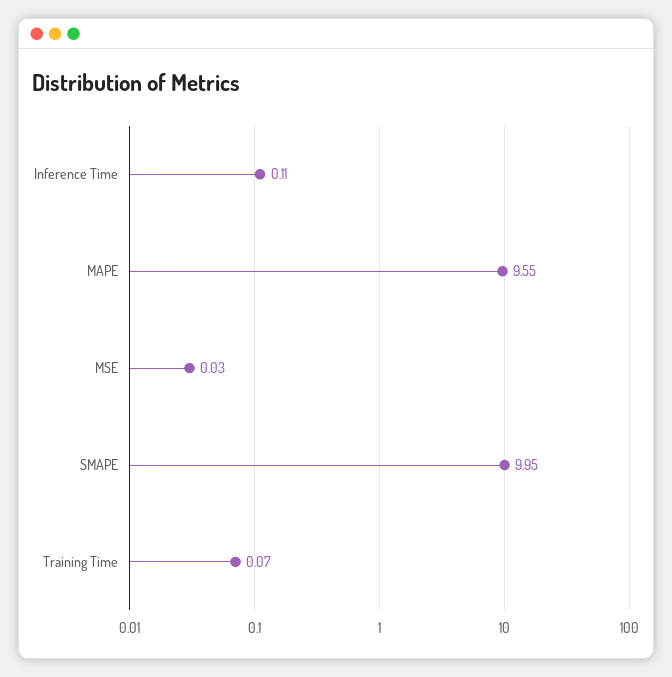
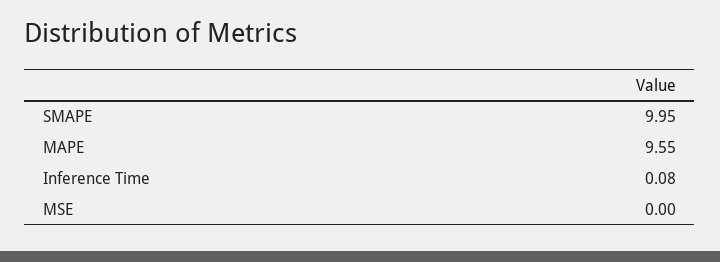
Inference Time: 0.11 -> 0.08
MSE: 0.03 -> 0
Training Time: 0.07 -> none

